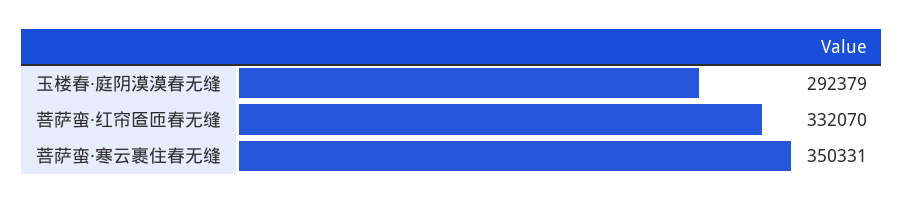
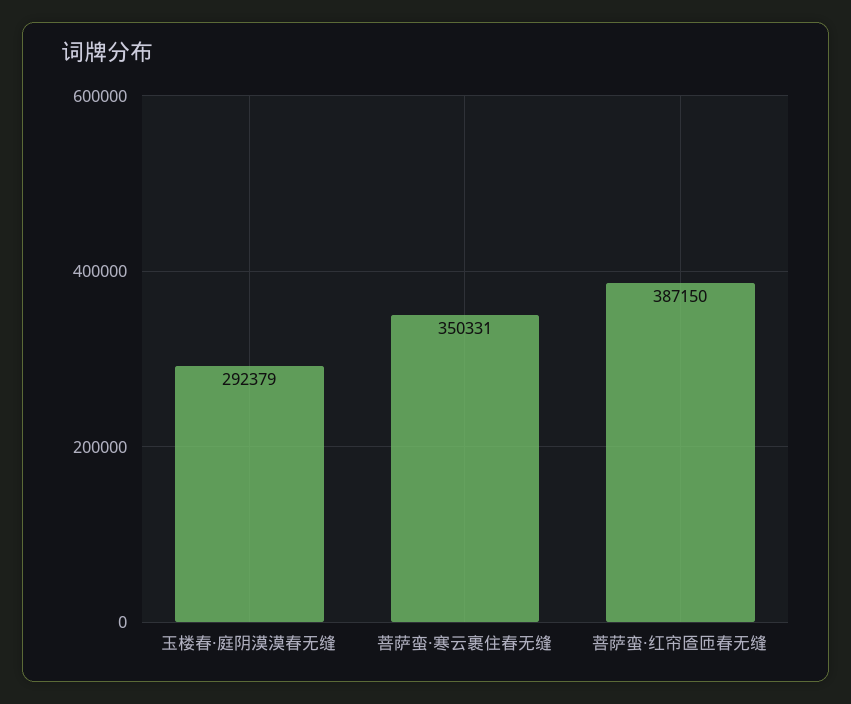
菩萨蛮·红帘匼匝春无缝: 332070 -> 387150

